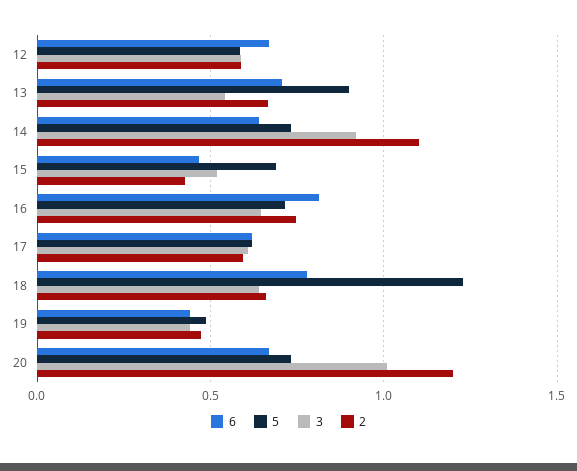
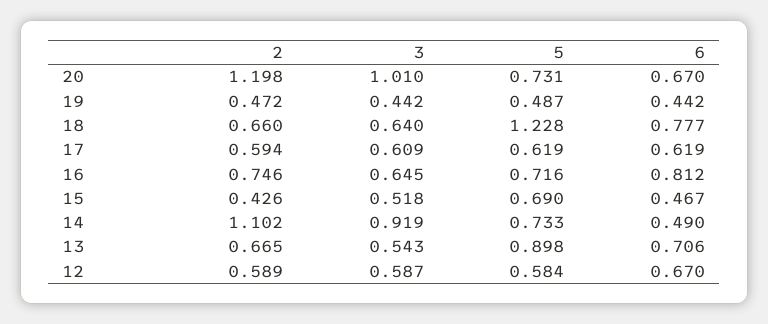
6, 14: 0.65 -> 0.49

